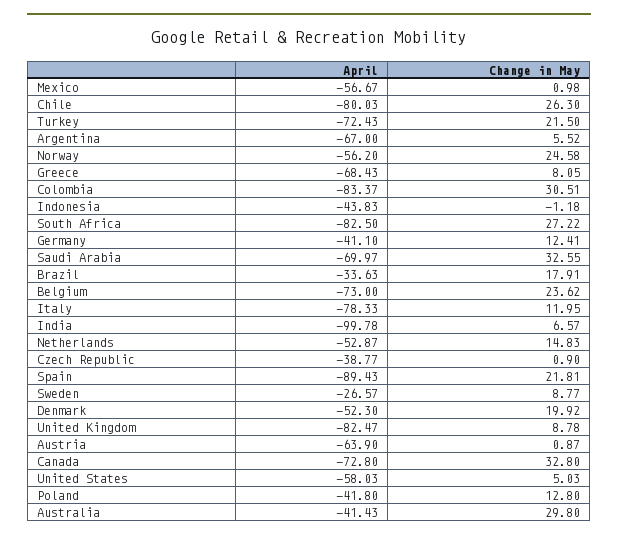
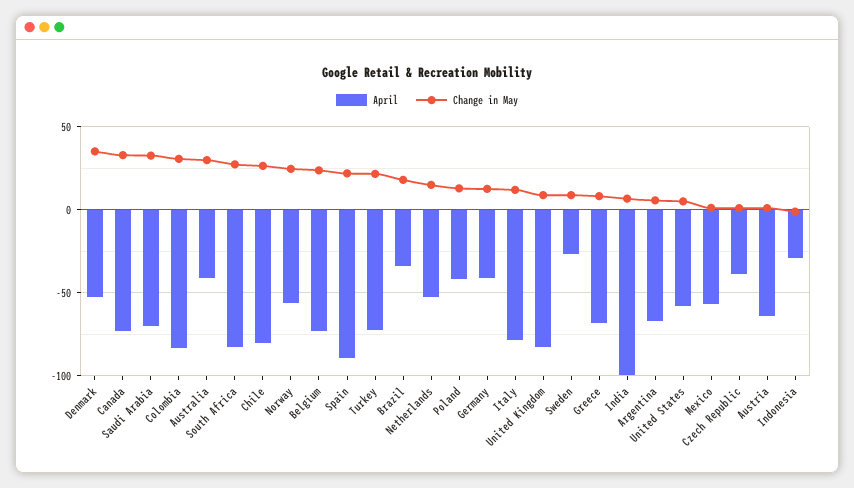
April, Indonesia: -43.83 -> -30
Change in May, Denmark: 19.92 -> 35

